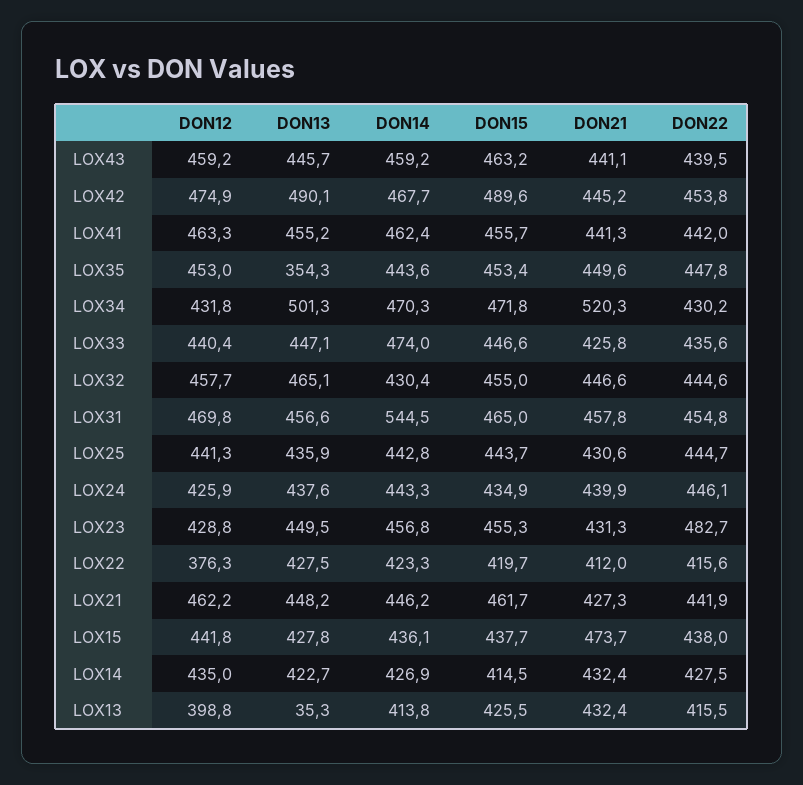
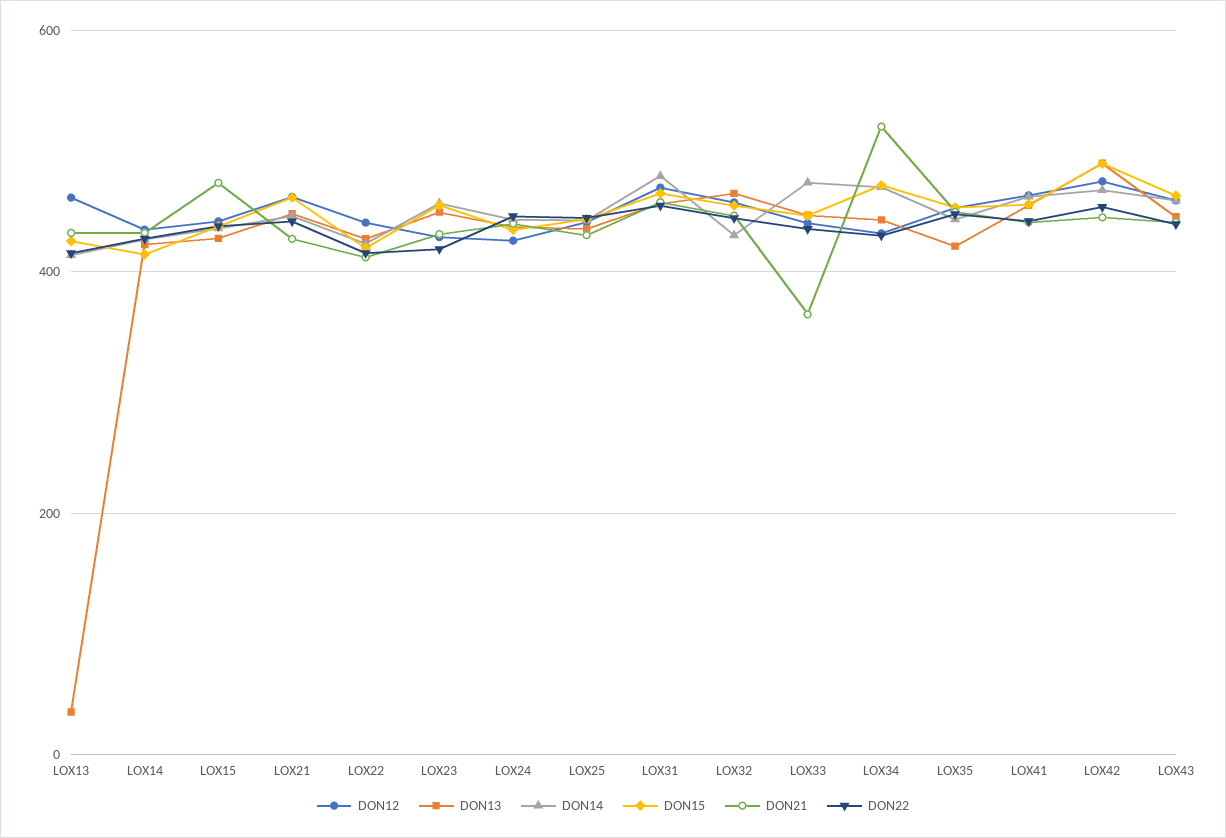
DON13, LOX35: 354.3 -> 420
DON13, LOX34: 501.3 -> 440
DON21, LOX33: 425.8 -> 360
DON14, LOX31: 544.5 -> 480
DON22, LOX23: 482.7 -> 420
DON12, LOX22: 376.3 -> 440
DON12, LOX13: 398.8 -> 460

